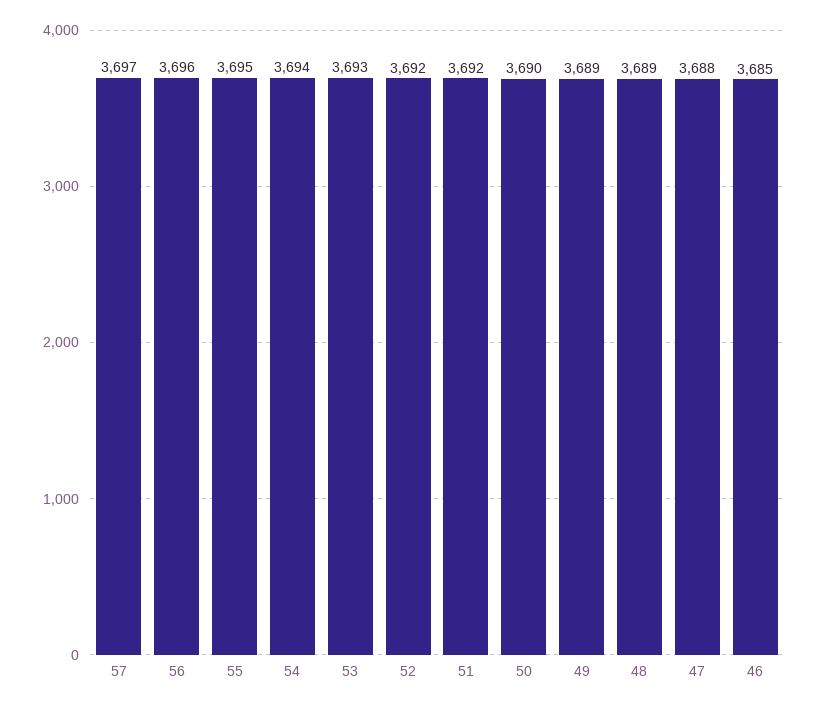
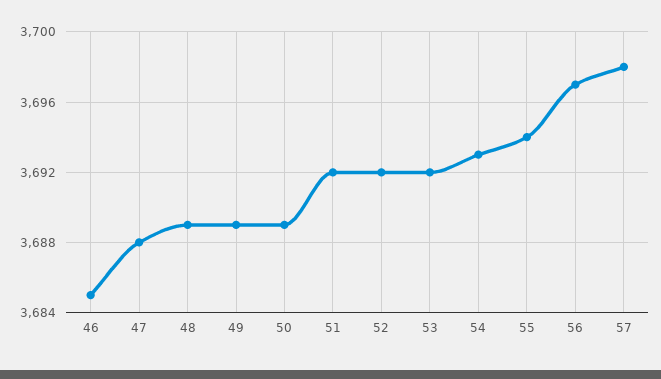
57: 3697 -> 3698
56: 3696 -> 3697
55: 3695 -> 3694
54: 3694 -> 3693
53: 3693 -> 3692
50: 3690 -> 3689

